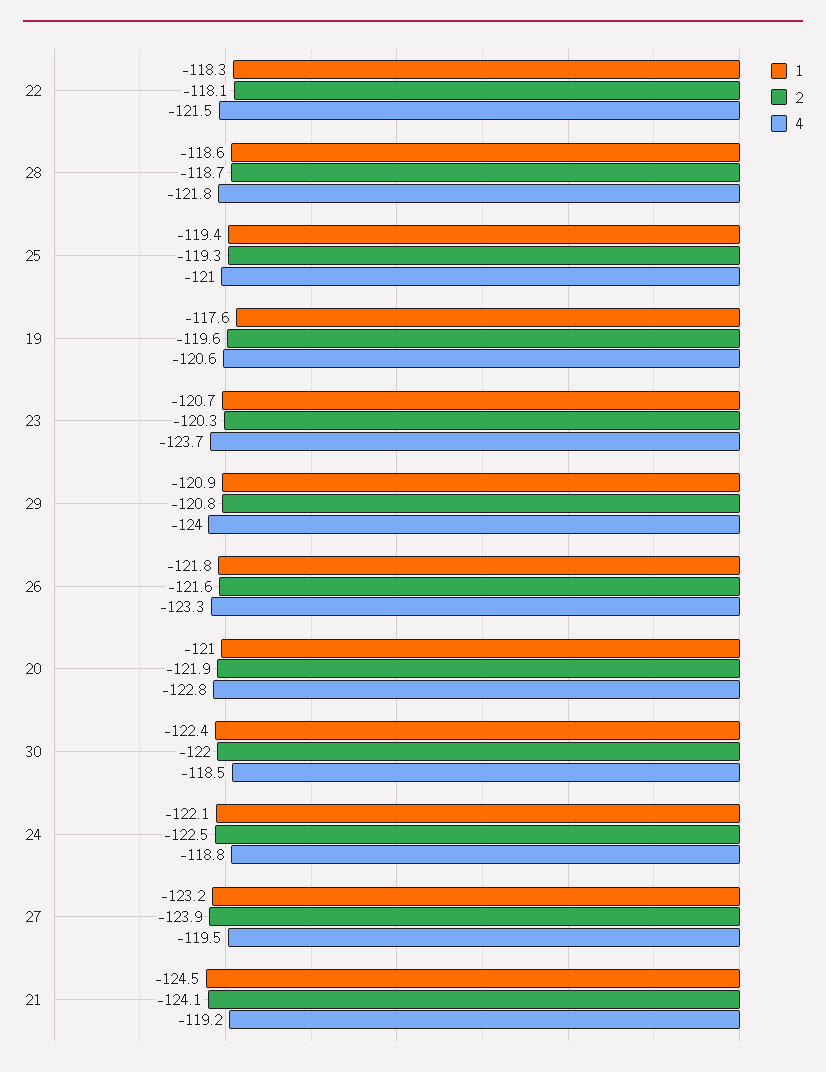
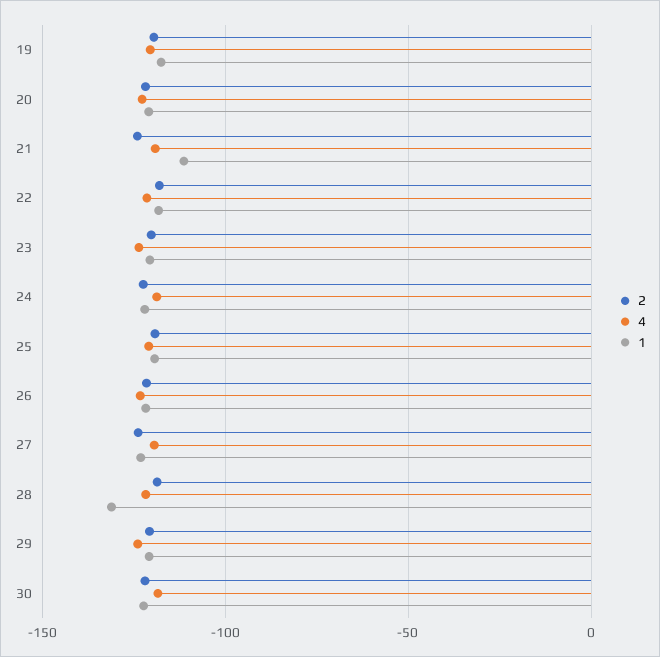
1, 28: -118.6 -> -130
1, 21: -124.5 -> -110

